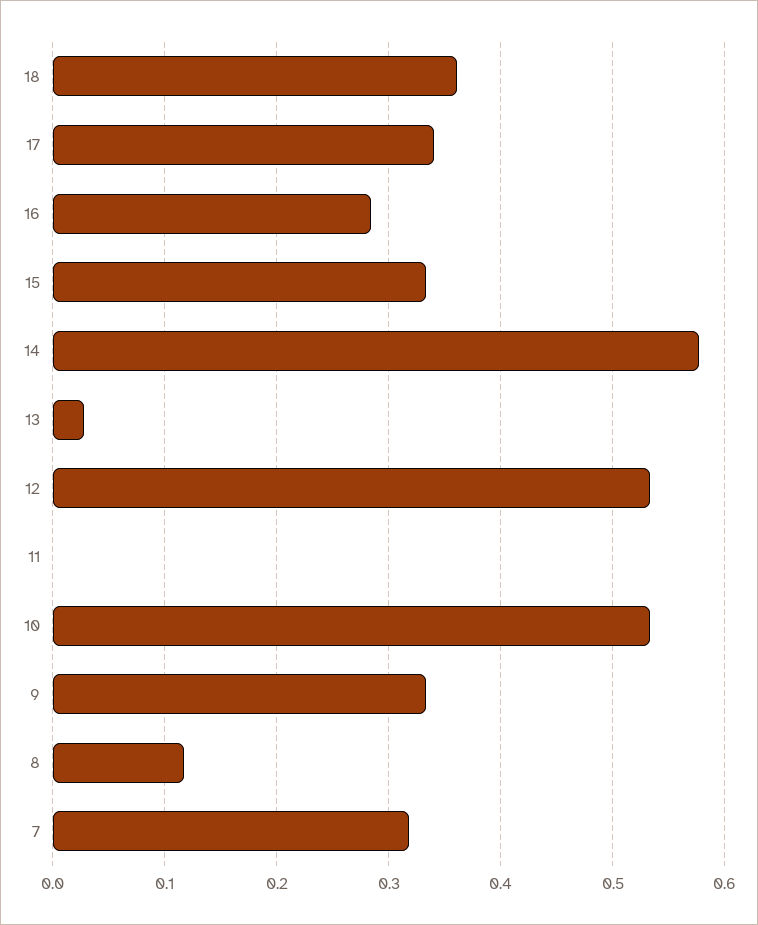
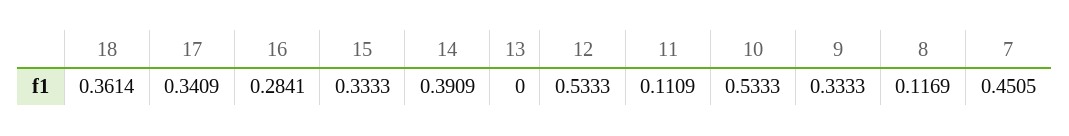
14: 0.58 -> 0.3909
13: 0.03 -> 0
11: 0 -> 0.1109
7: 0.32 -> 0.4505

